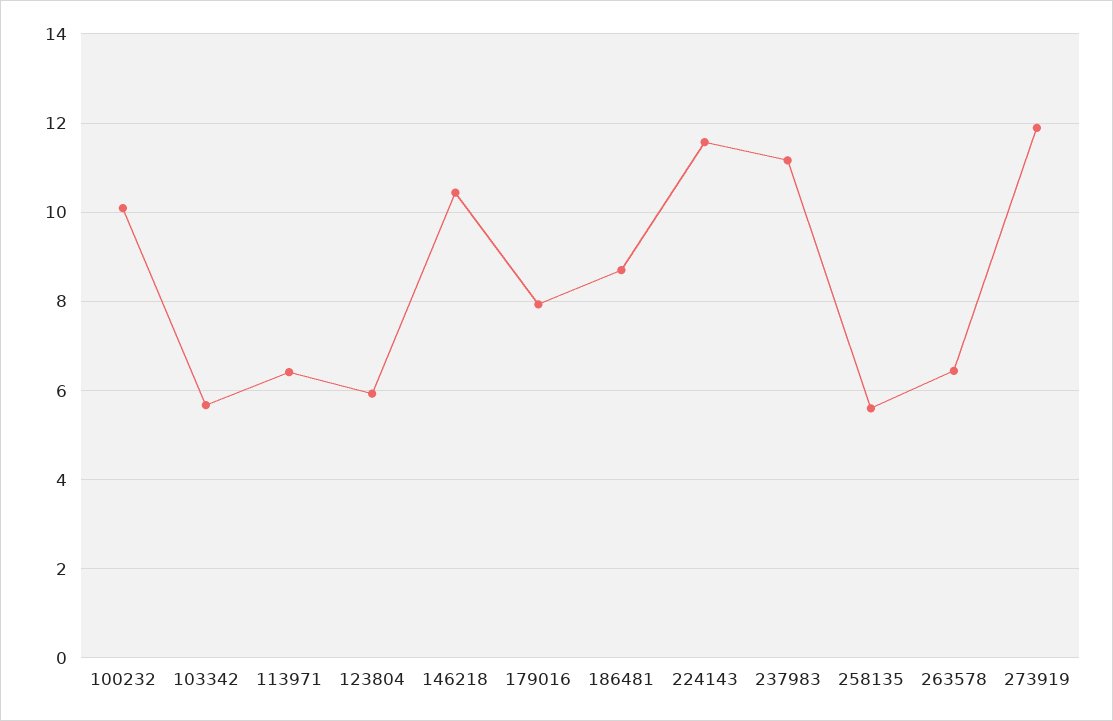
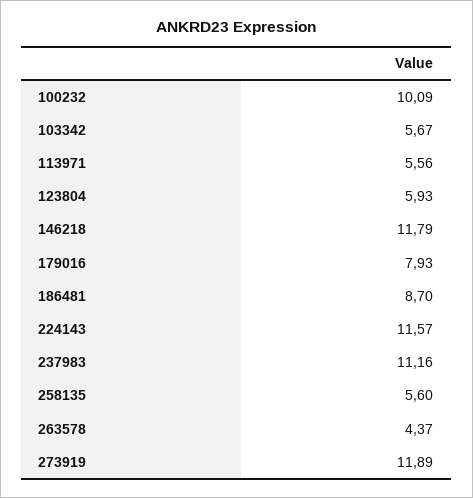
113971: 6.4 -> 5.56
146218: 10.4 -> 11.79
263578: 6.4 -> 4.37

